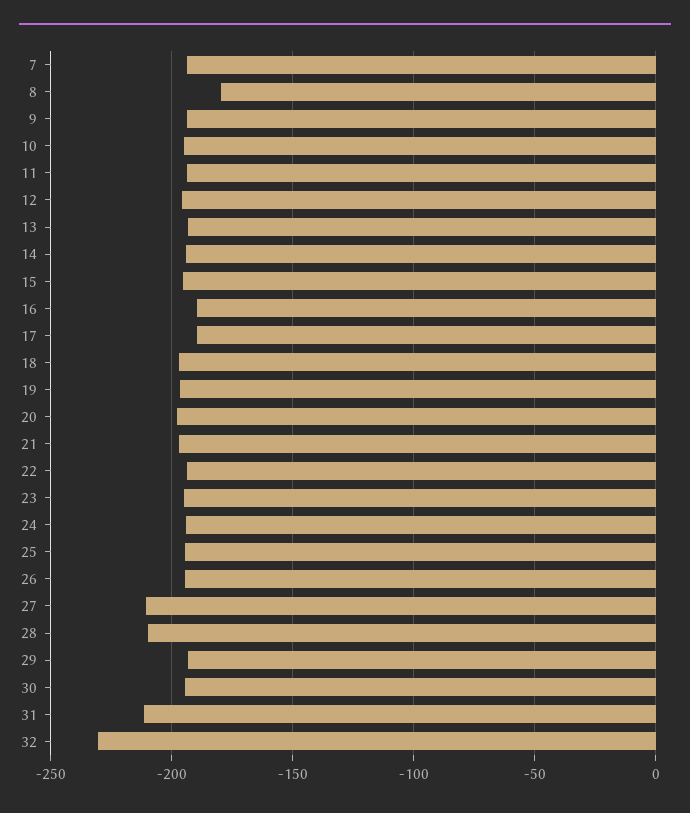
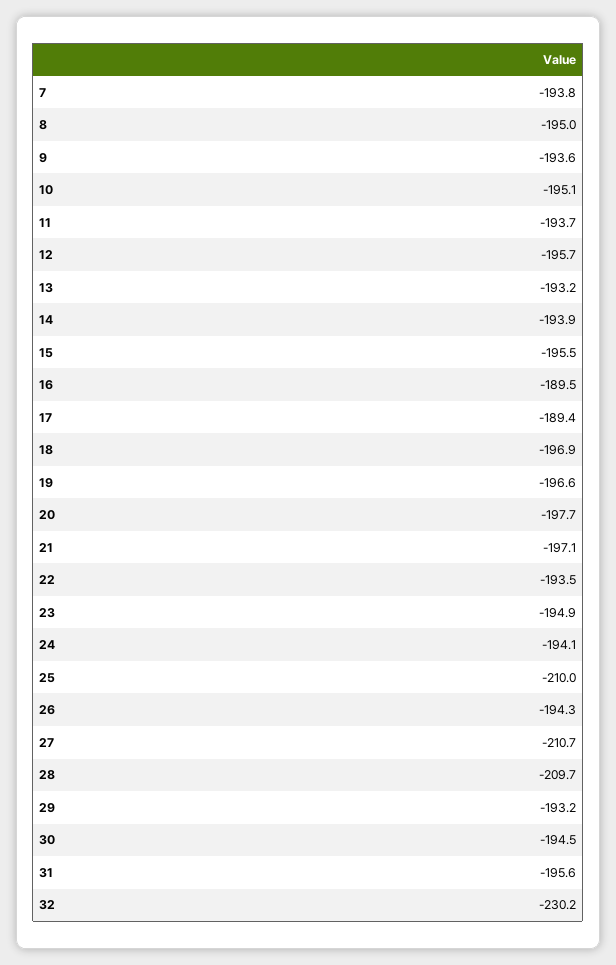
8: -180 -> -195
25: -195 -> -210
31: -210 -> -195.6

